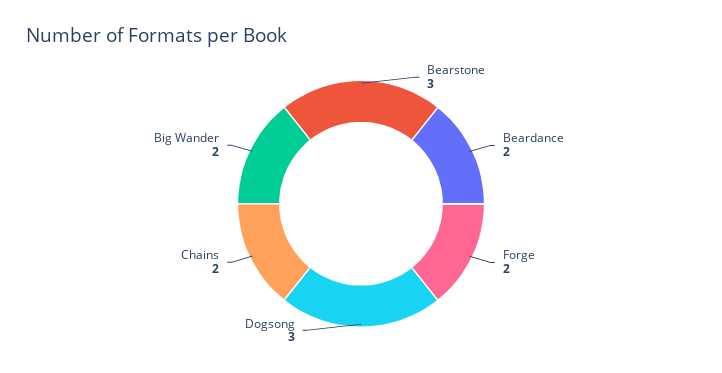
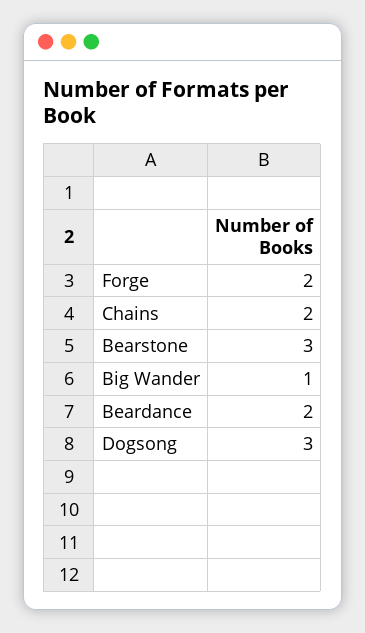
Big Wander: 2 -> 1

